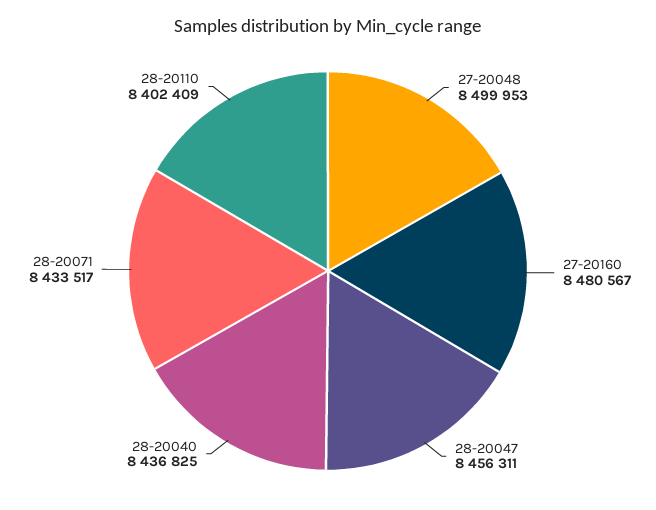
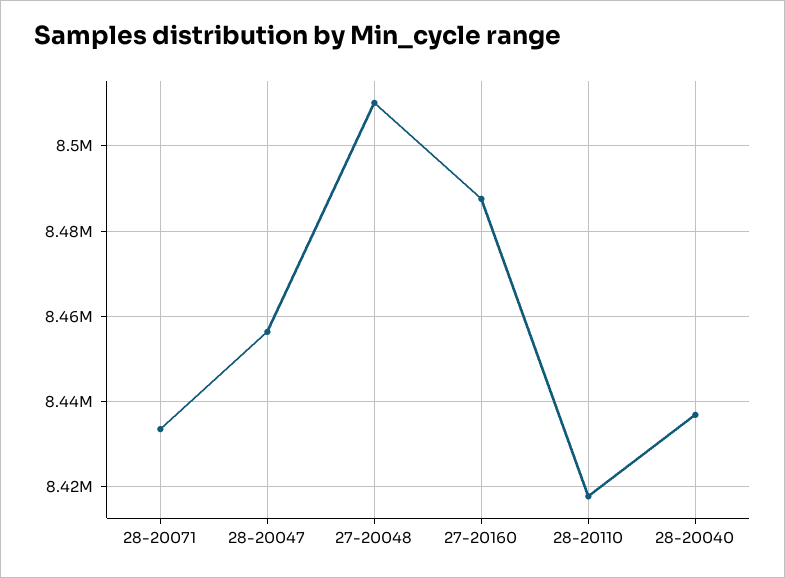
27-20048: 8499953 -> 8510000
27-20160: 8480567 -> 8488000
28-20110: 8402409 -> 8418000

